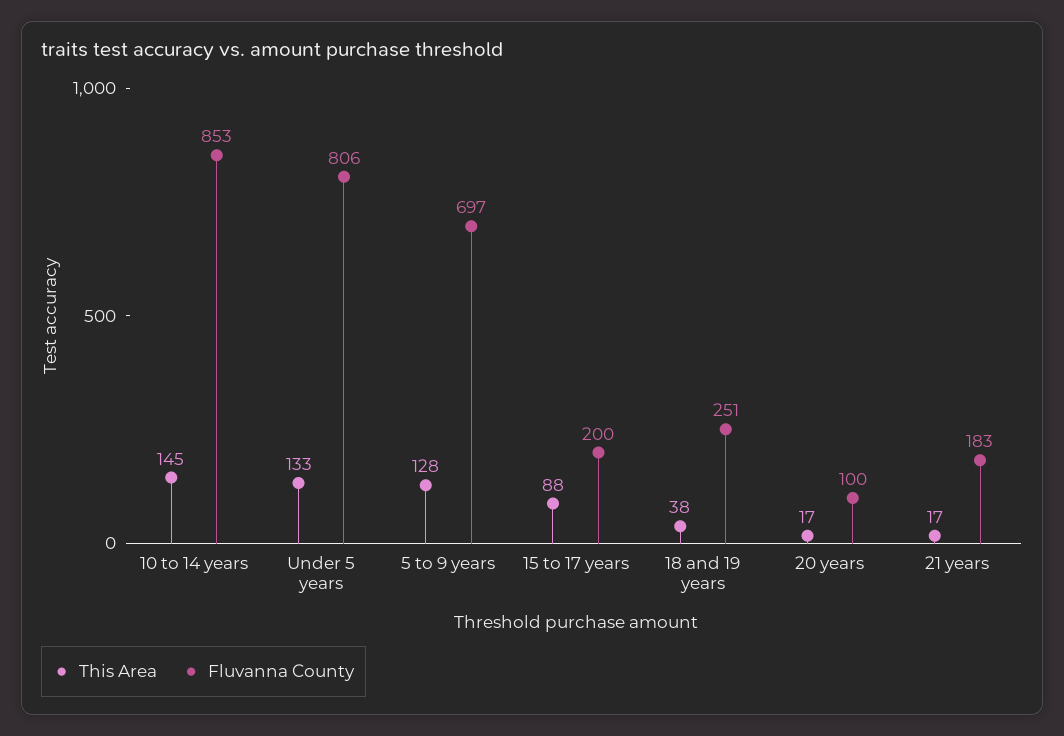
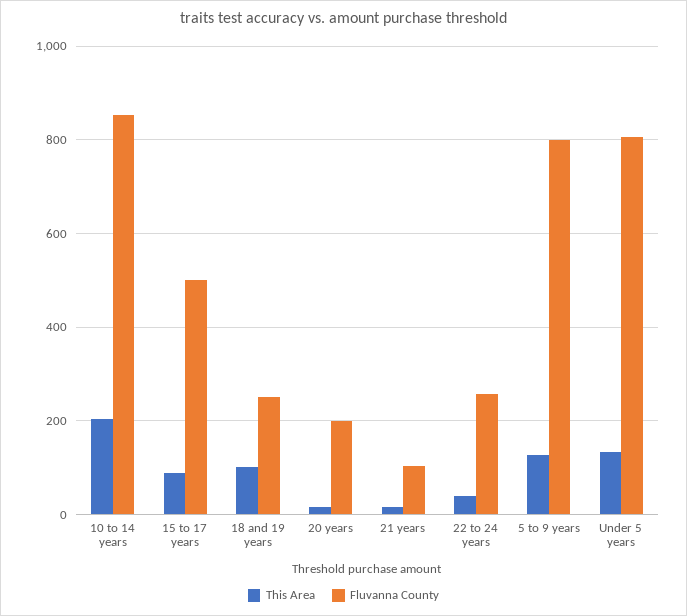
This Area, 10 to 14 years: 145 -> 200
Fluvanna County, 5 to 9 years: 697 -> 800
Fluvanna County, 15 to 17 years: 200 -> 500
This Area, 18 and 19 years: 38 -> 100
Fluvanna County, 20 years: 100 -> 200
Fluvanna County, 21 years: 183 -> 100
This Area, 22 to 24 years: none -> 40
Fluvanna County, 22 to 24 years: none -> 260

